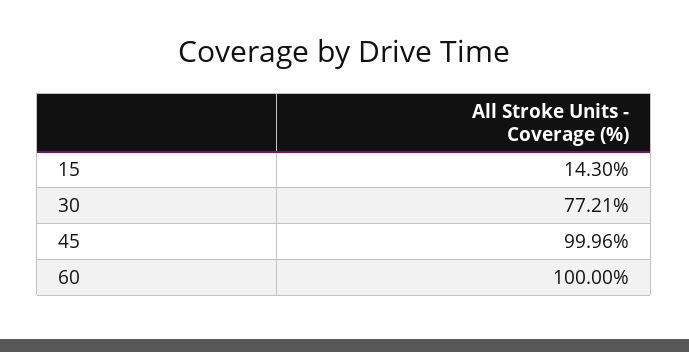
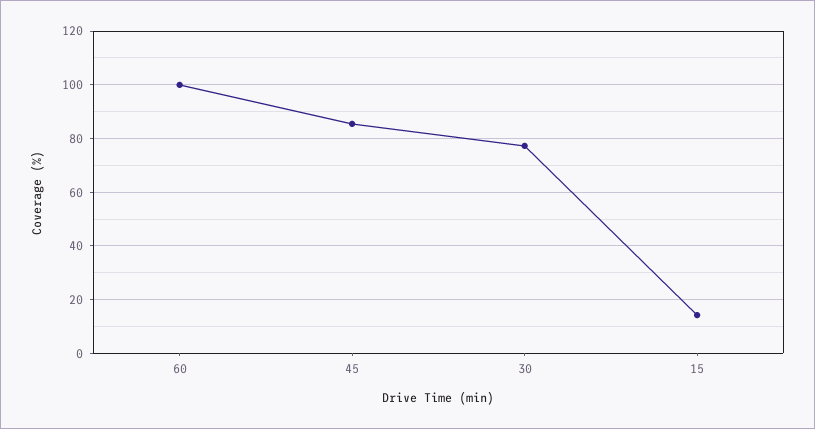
45: 99.96 -> 85

